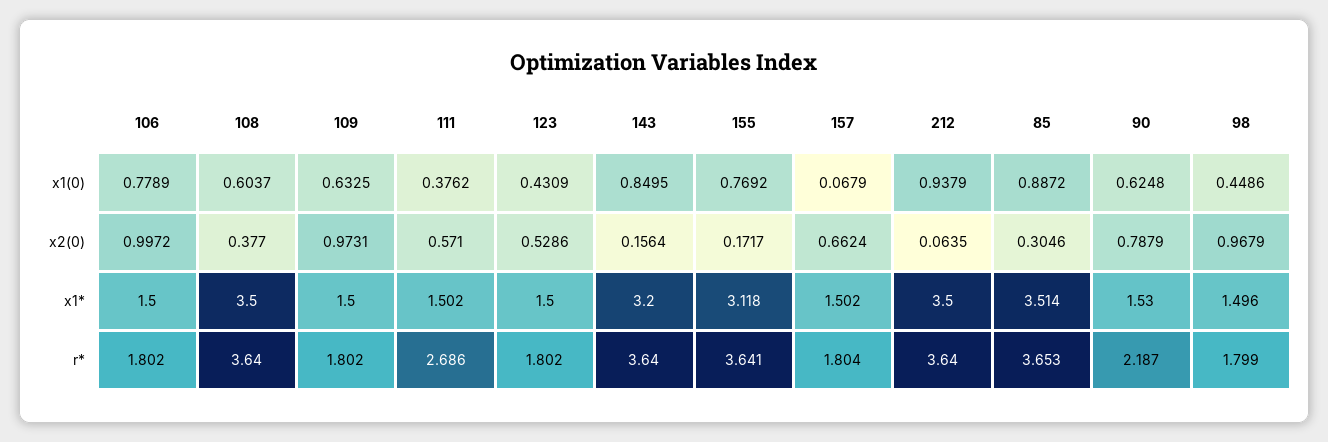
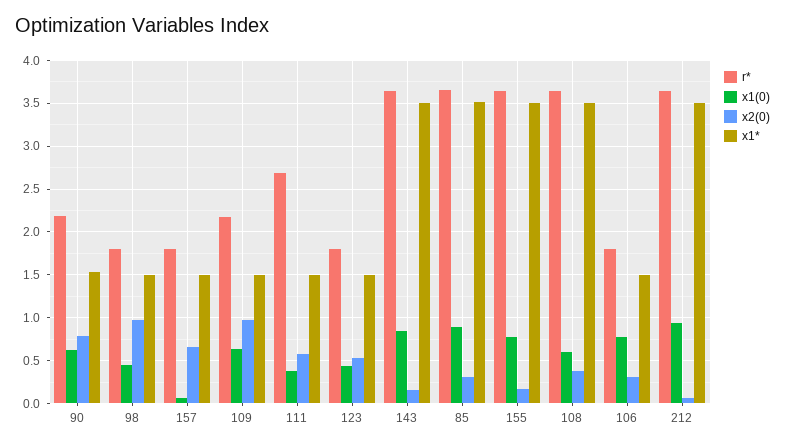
x2(0), 106: 0.9972 -> 0.3
x1*, 143: 3.2 -> 3.5
x1*, 155: 3.118 -> 3.5
r*, 109: 1.802 -> 2.2

